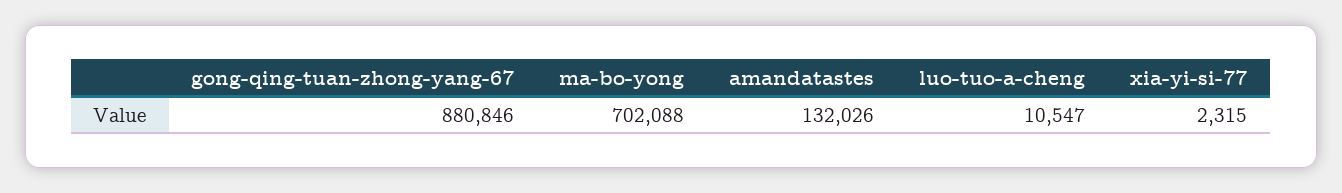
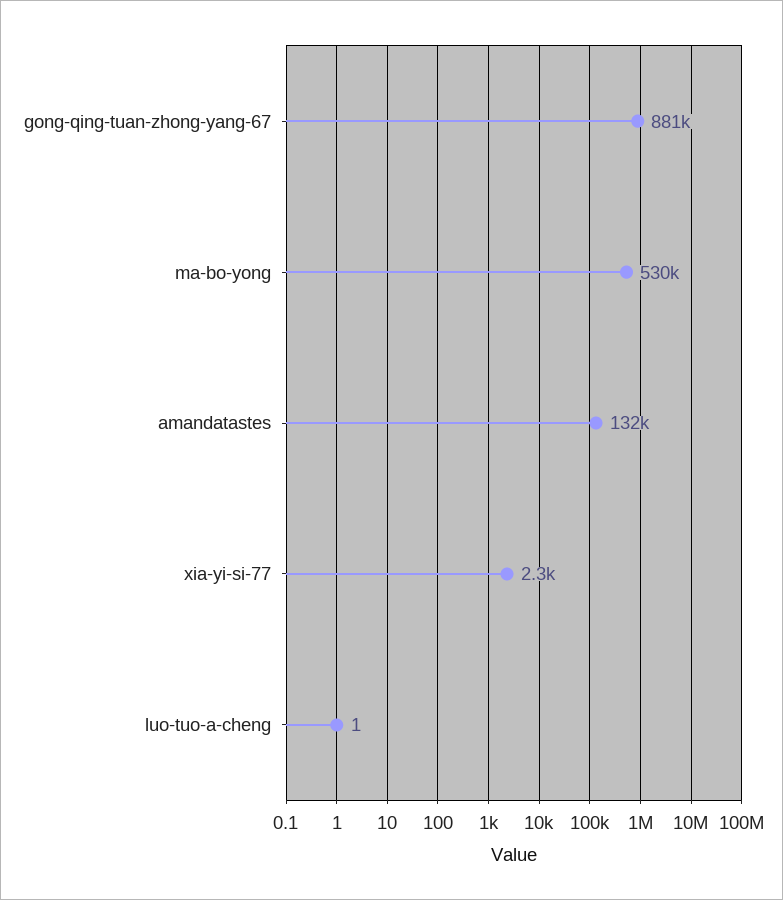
ma-bo-yong: 702088 -> 530000
luo-tuo-a-cheng: 10547 -> 1

